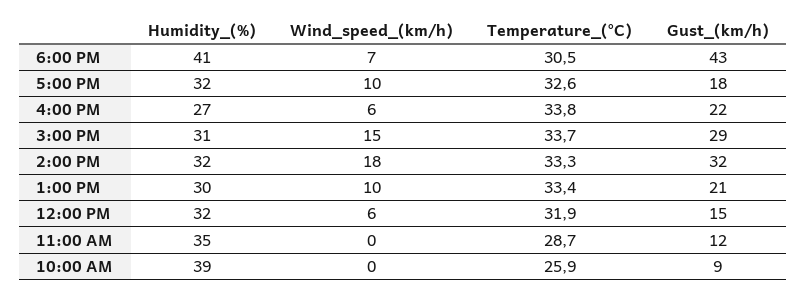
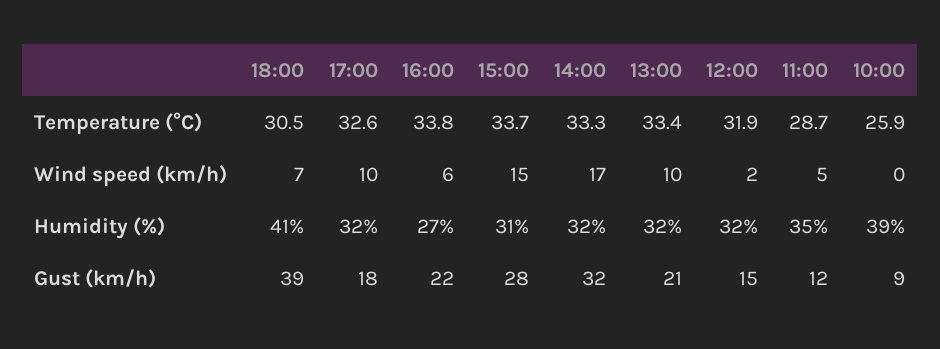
Gust_(km/h), 6:00 PM: 43 -> 39
Gust_(km/h), 3:00 PM: 29 -> 28
Wind_speed_(km/h), 2:00 PM: 18 -> 17
Humidity_(%), 1:00 PM: 30 -> 32
Wind_speed_(km/h), 12:00 PM: 6 -> 2
Wind_speed_(km/h), 11:00 AM: 0 -> 5

